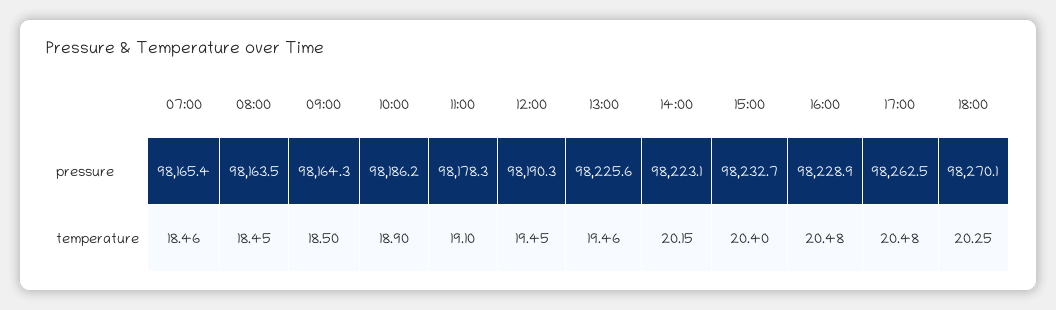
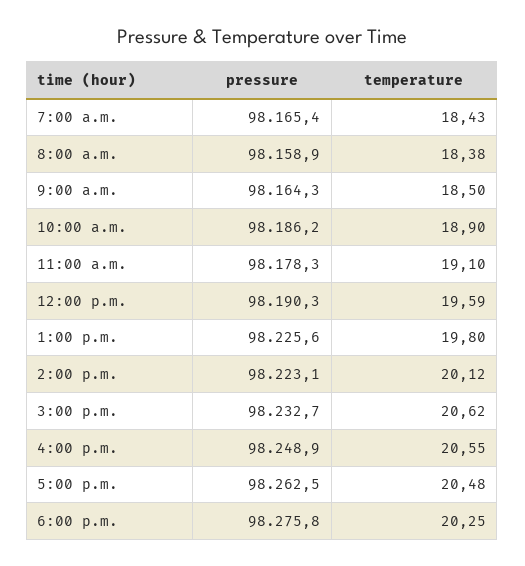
08:00, pressure: 98163.5 -> 98158.9
16:00, pressure: 98228.9 -> 98248.9
18:00, pressure: 98270.1 -> 98275.8
07:00, temperature: 18.46 -> 18.43
08:00, temperature: 18.45 -> 18.38
12:00, temperature: 19.45 -> 19.59
13:00, temperature: 19.46 -> 19.8
14:00, temperature: 20.15 -> 20.12
15:00, temperature: 20.4 -> 20.62
16:00, temperature: 20.48 -> 20.55

